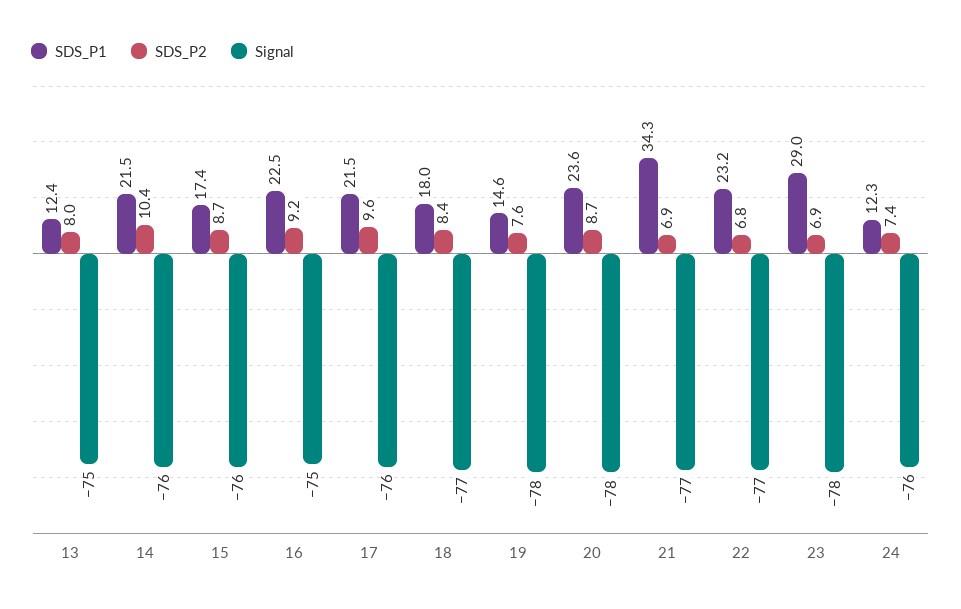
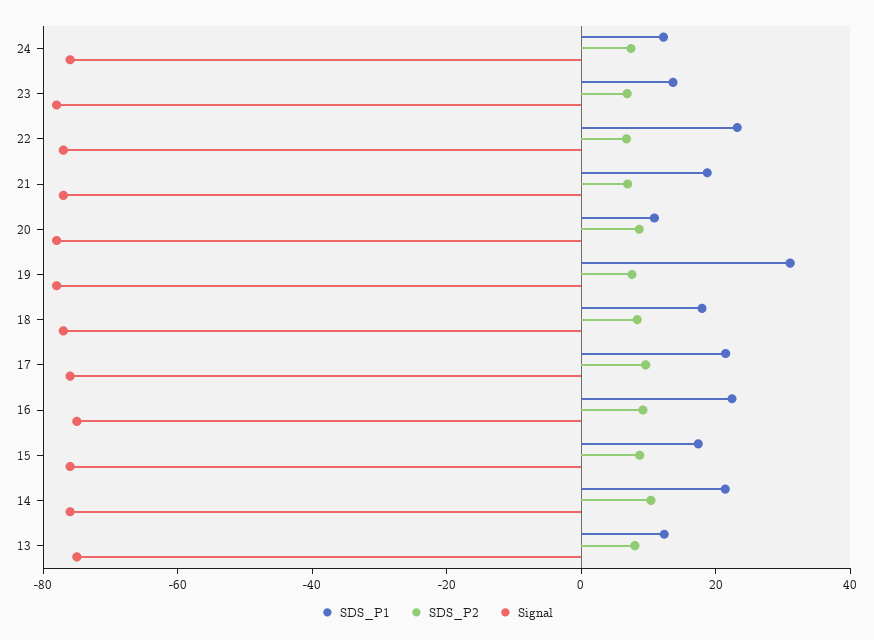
SDS_P1, 19: 14.6 -> 30
SDS_P1, 20: 23.6 -> 10
SDS_P1, 21: 34.3 -> 20
SDS_P1, 23: 29 -> 15

